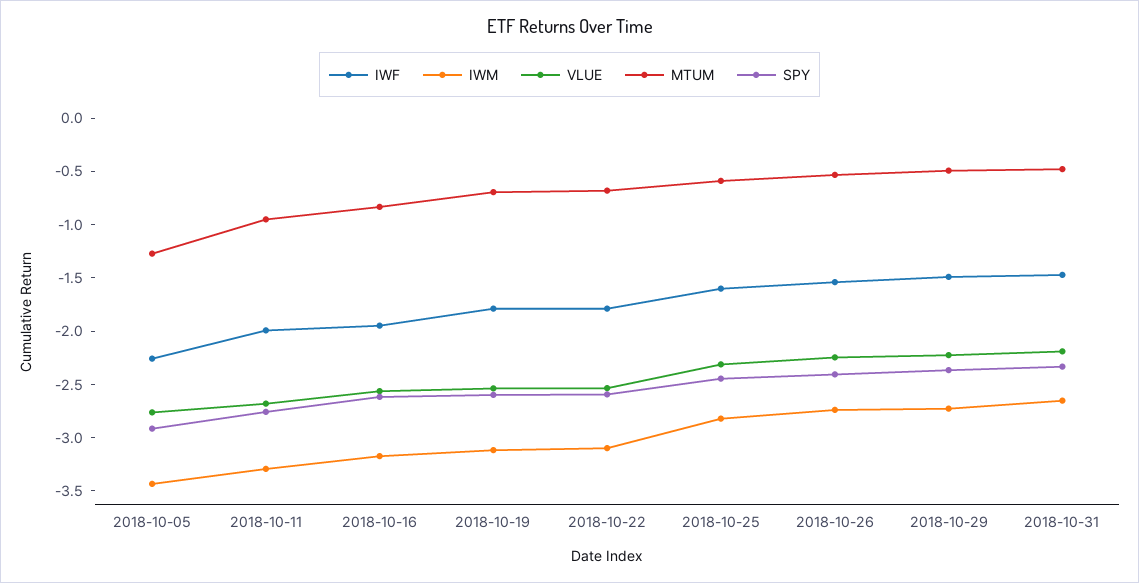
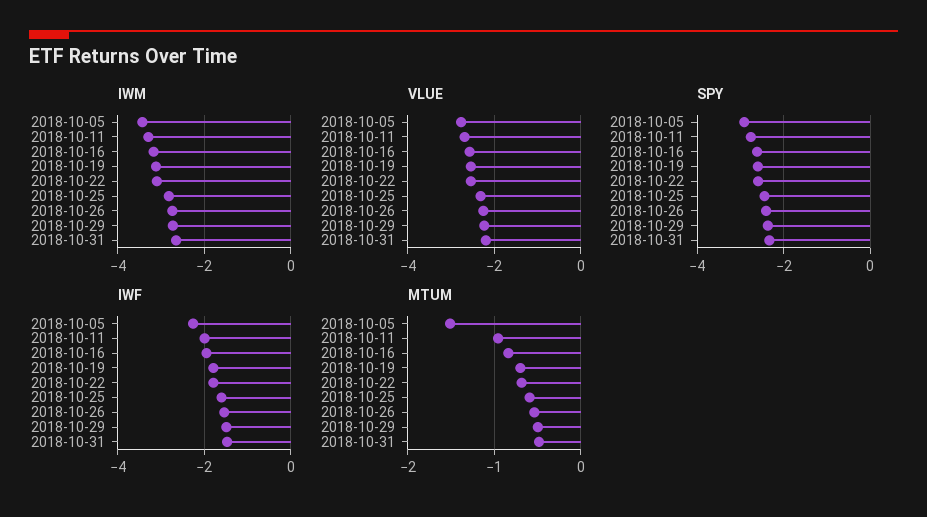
MTUM, 2018-10-05: -1.3 -> -1.5

